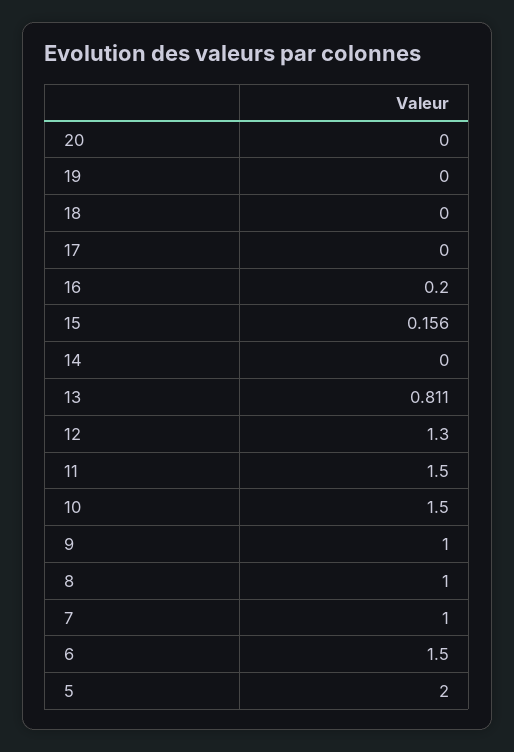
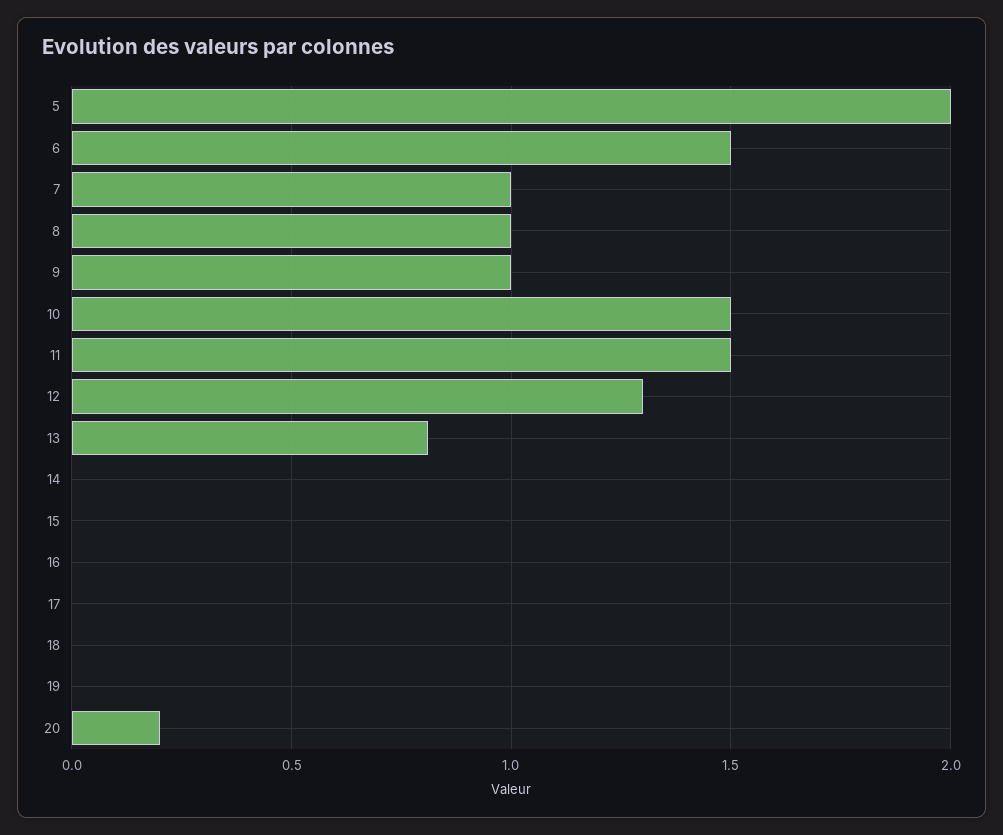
20: 0 -> 0.2
16: 0.2 -> 0
15: 0.156 -> 0

